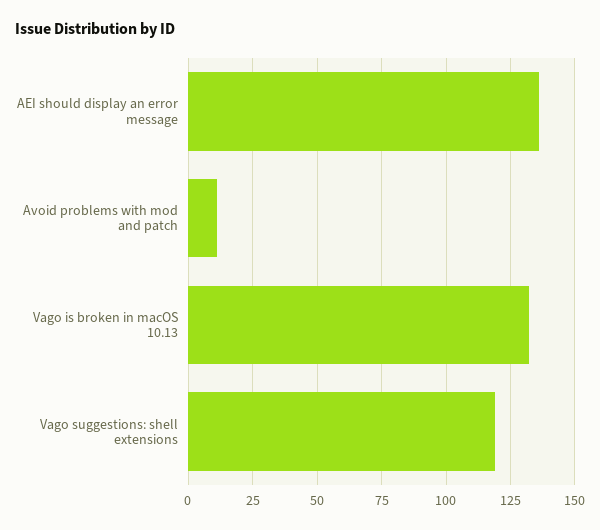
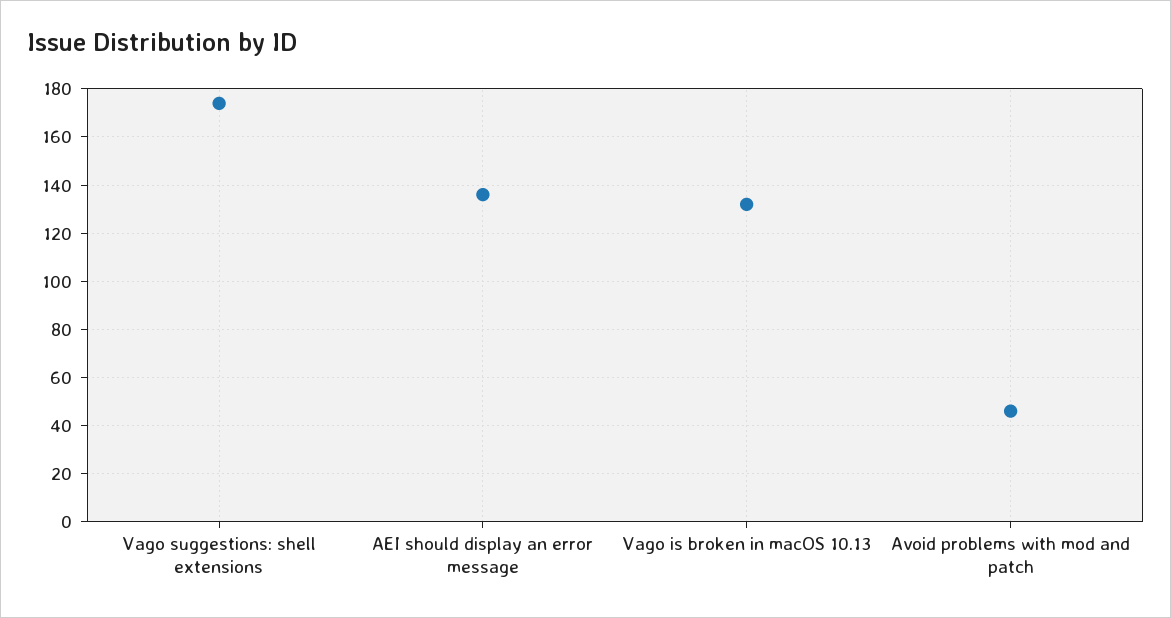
Avoid problems with mod and patch: 10 -> 45
Vago suggestions: shell extensions: 120 -> 175

